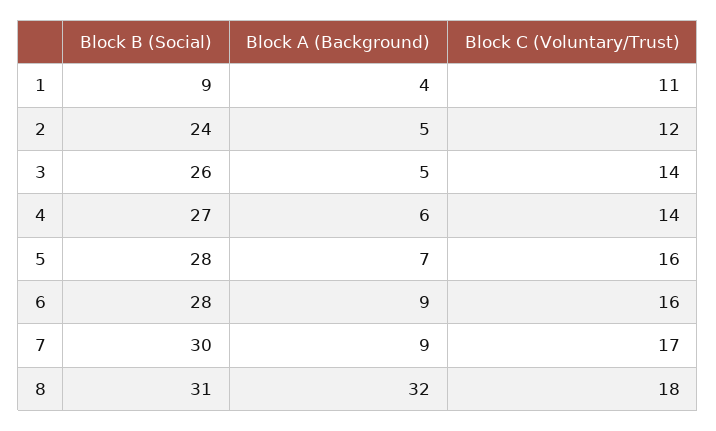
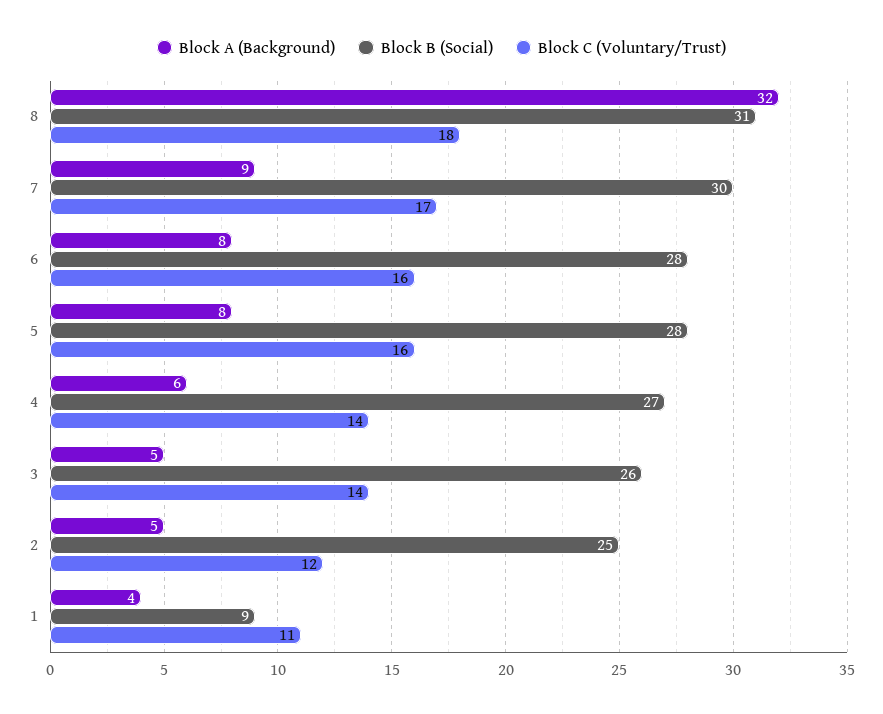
Block B (Social), 2: 24 -> 25
Block A (Background), 5: 7 -> 8
Block A (Background), 6: 9 -> 8

